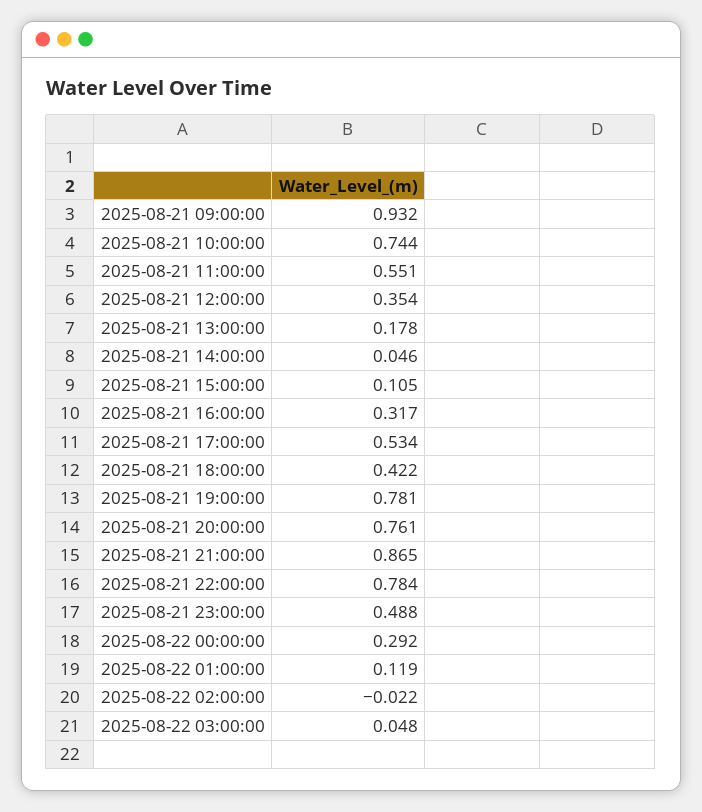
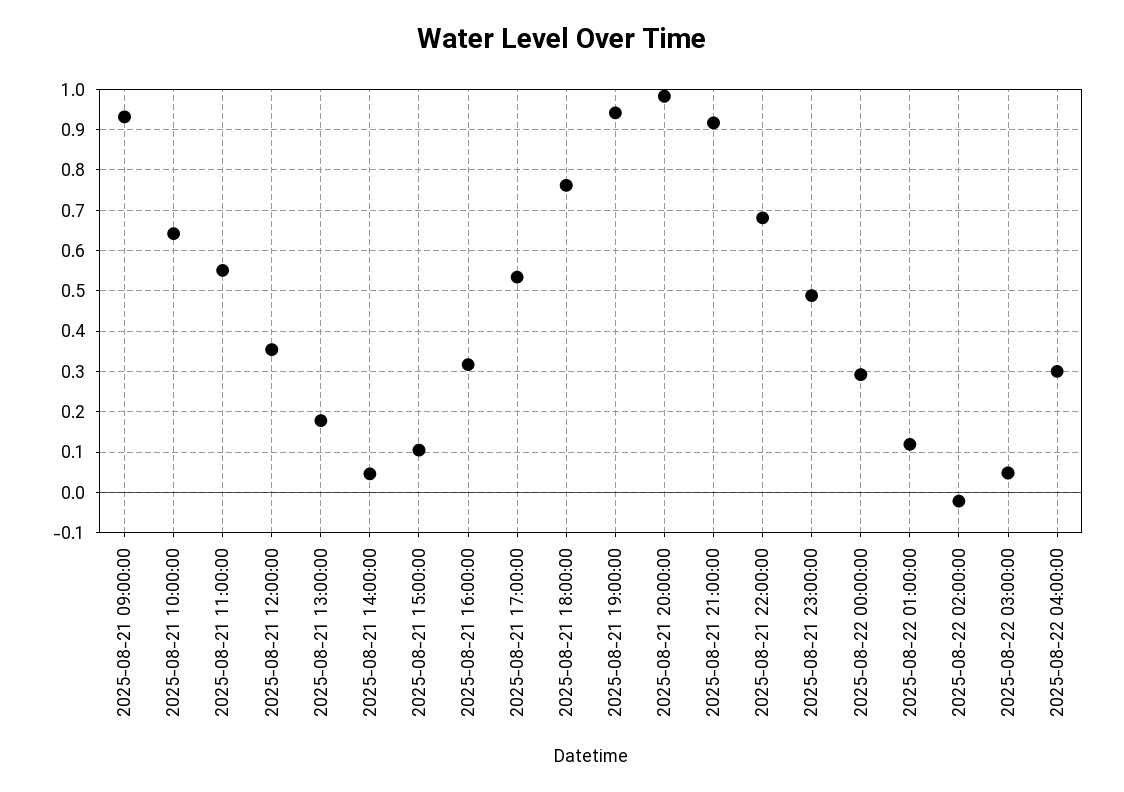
2025-08-21 10:00:00: 0.744 -> 0.64
2025-08-21 18:00:00: 0.422 -> 0.76
2025-08-21 19:00:00: 0.781 -> 0.94
2025-08-21 20:00:00: 0.761 -> 0.98
2025-08-21 21:00:00: 0.865 -> 0.92
2025-08-21 22:00:00: 0.784 -> 0.68
2025-08-22 04:00:00: none -> 0.3

